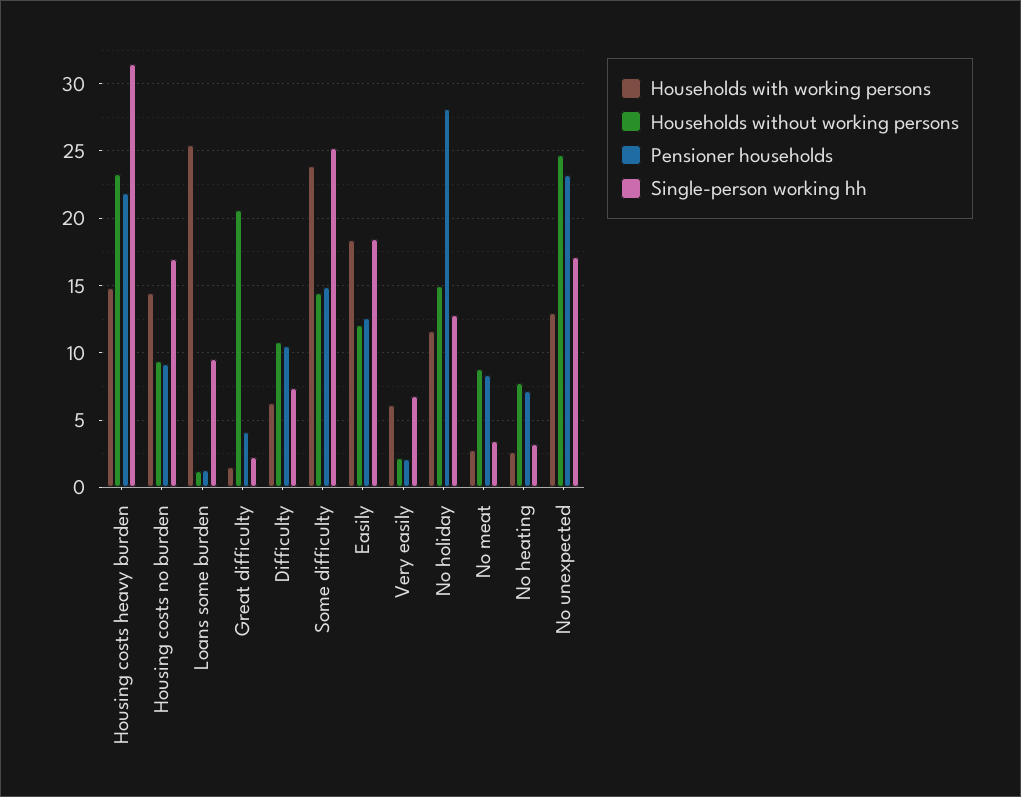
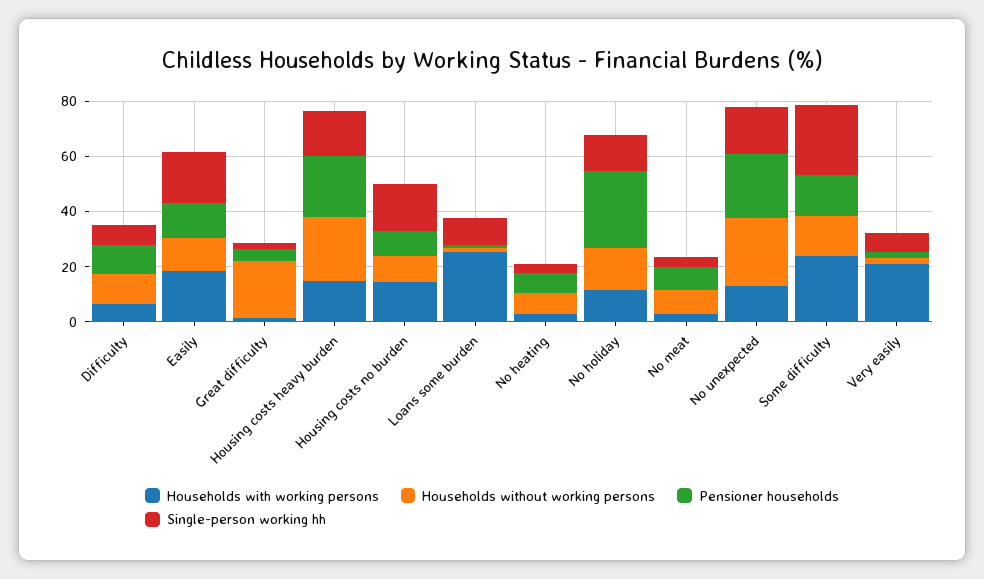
Single-person working hh, Housing costs heavy burden: 31.5 -> 15
Households with working persons, Very easily: 6 -> 20

